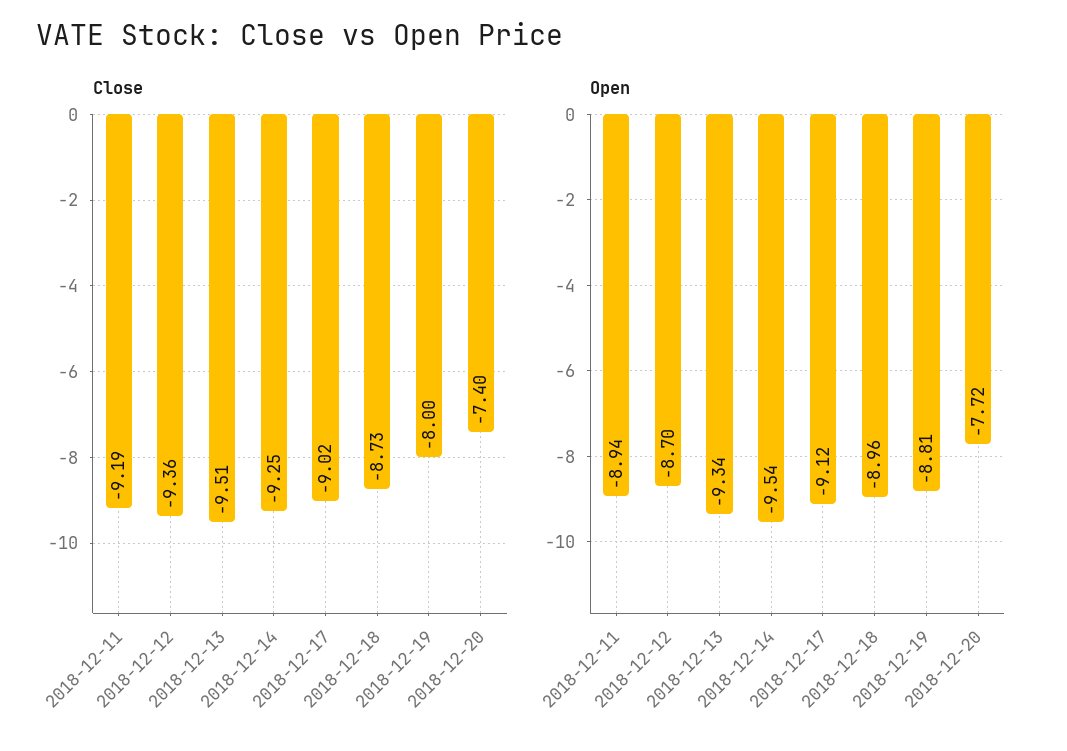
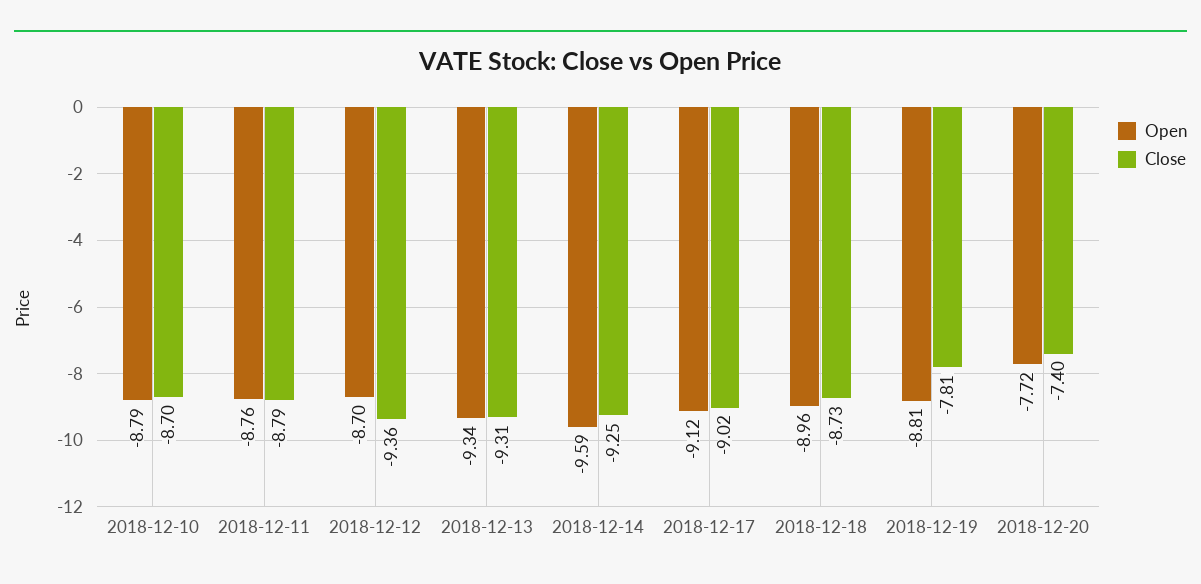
Close, 2018-12-11: -9.19 -> -8.79
Close, 2018-12-13: -9.51 -> -9.31
Close, 2018-12-19: -8 -> -7.81
Open, 2018-12-11: -8.94 -> -8.76
Open, 2018-12-14: -9.54 -> -9.59
Open, 2018-12-10: none -> -8.79
Close, 2018-12-10: none -> -8.7

